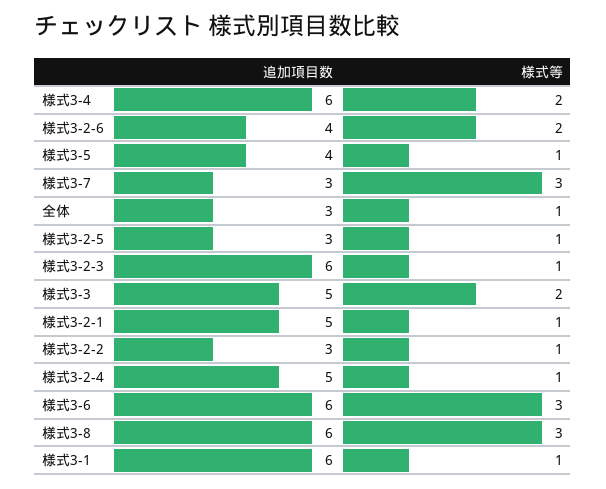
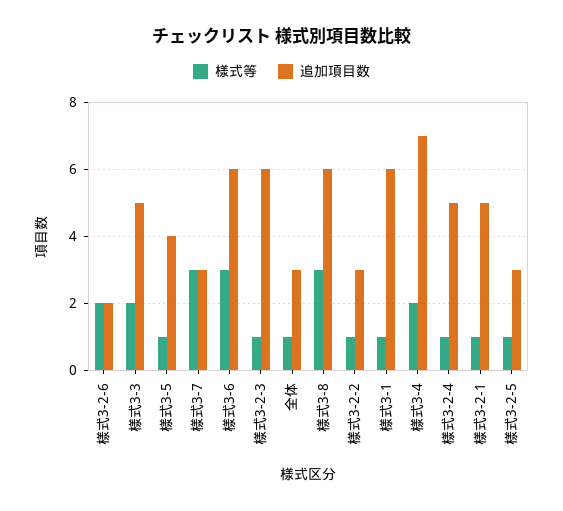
追加項目数, 様式3-4: 6 -> 7
追加項目数, 様式3-2-6: 4 -> 2

